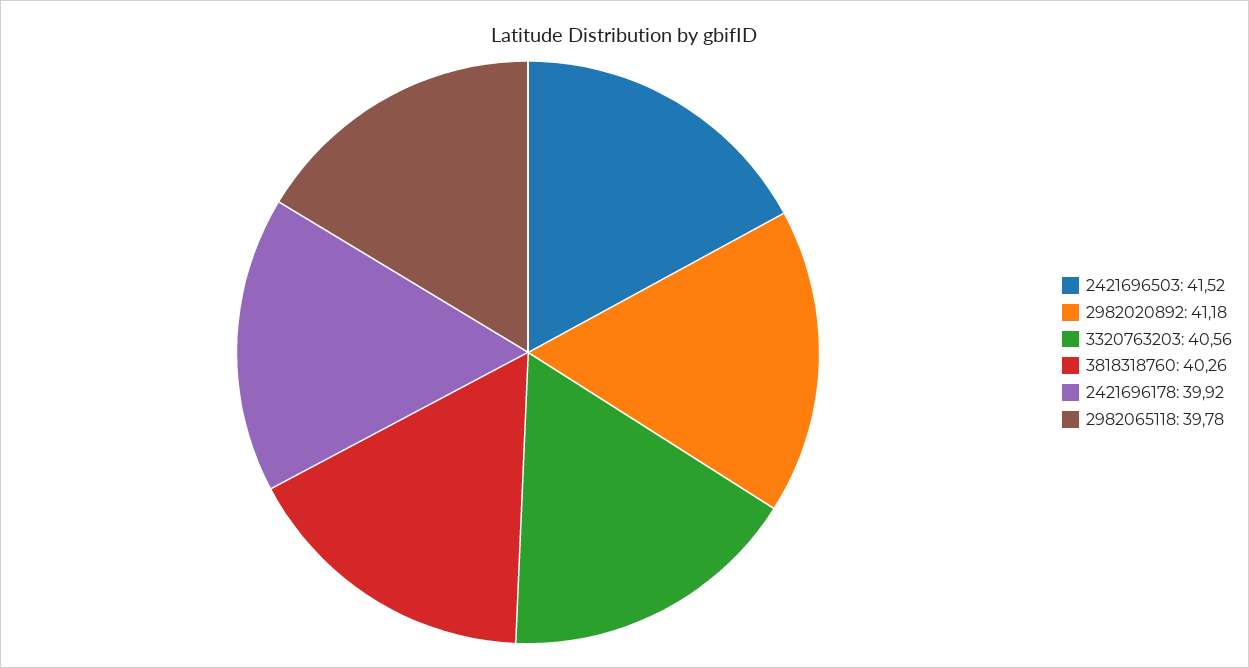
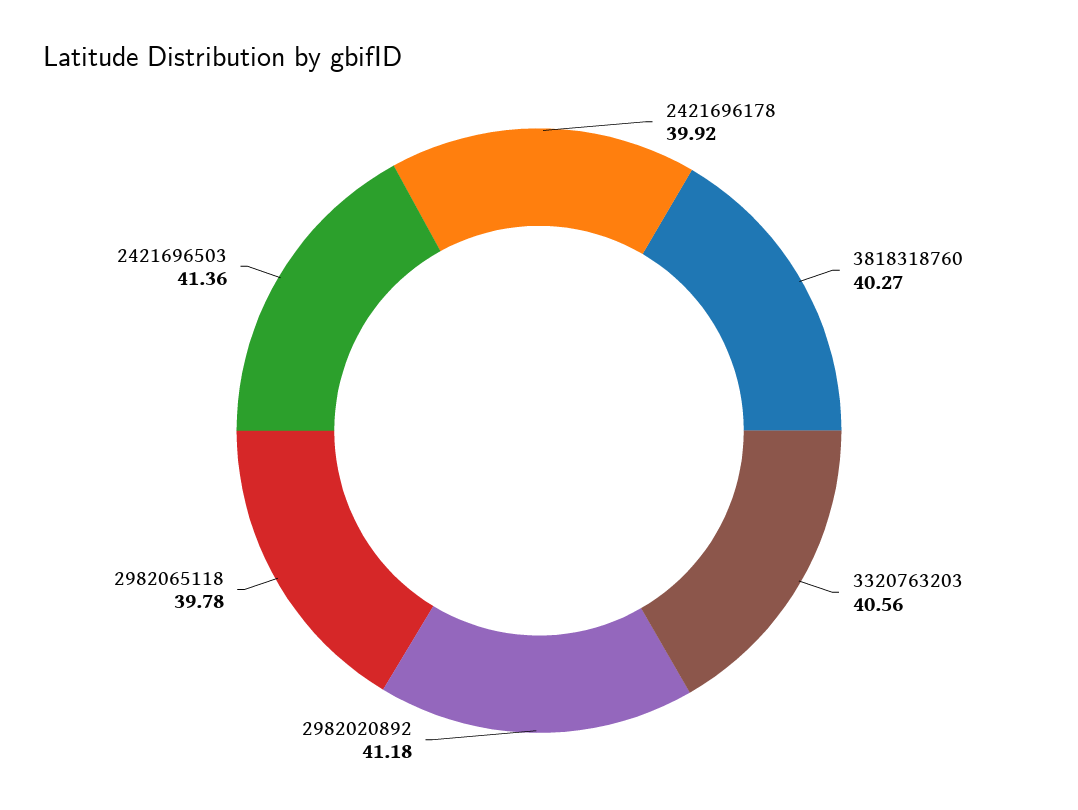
2421696503: 41.52 -> 41.36
3818318760: 40.26 -> 40.27

